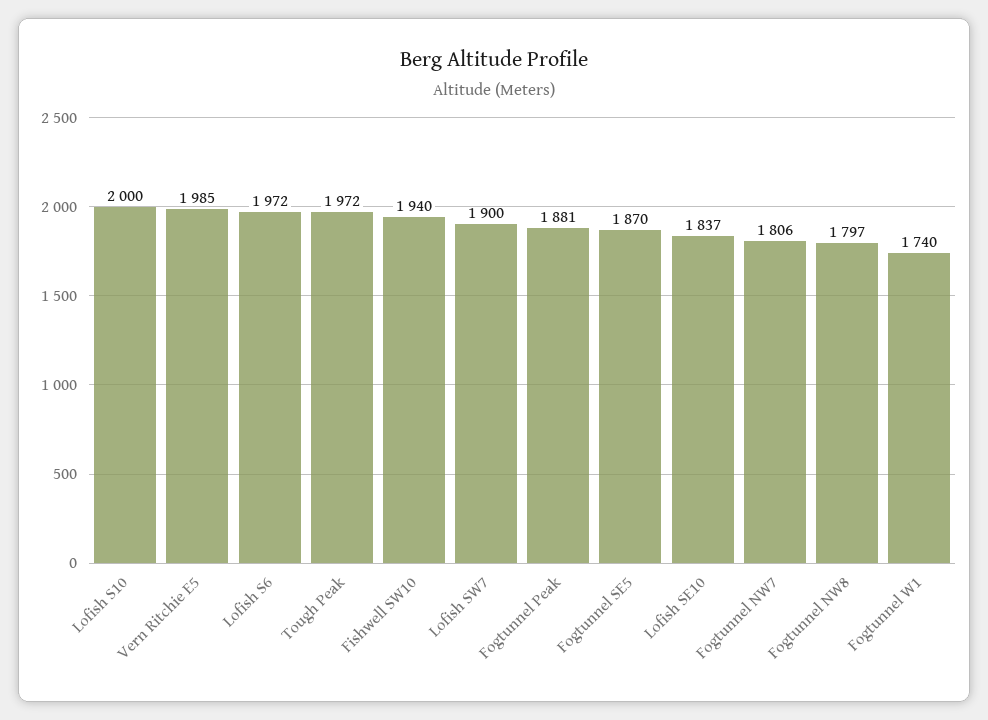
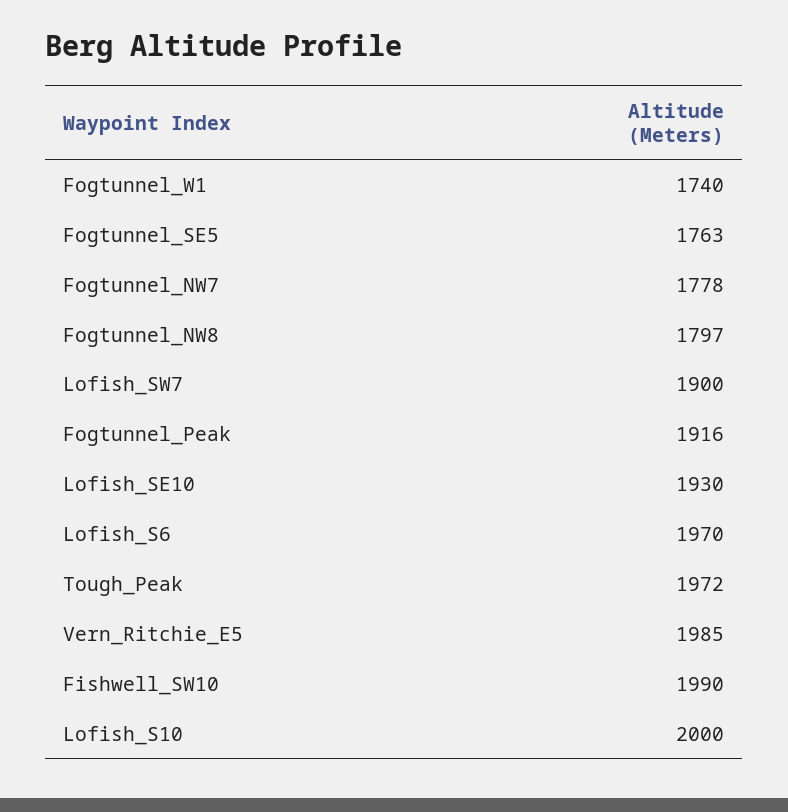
Lofish S6: 1972 -> 1970
Fishwell SW10: 1940 -> 1990
Fogtunnel Peak: 1881 -> 1916
Fogtunnel SE5: 1870 -> 1763
Lofish SE10: 1837 -> 1930
Fogtunnel NW7: 1806 -> 1778

